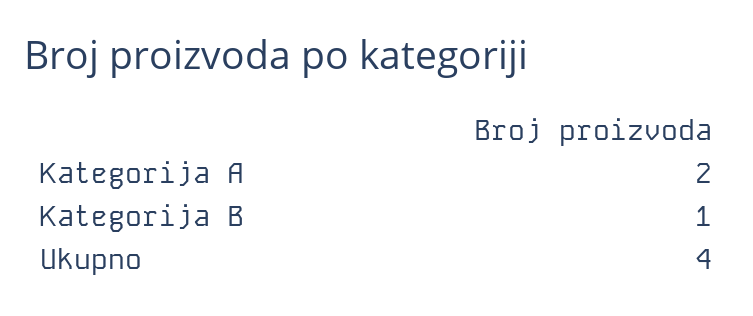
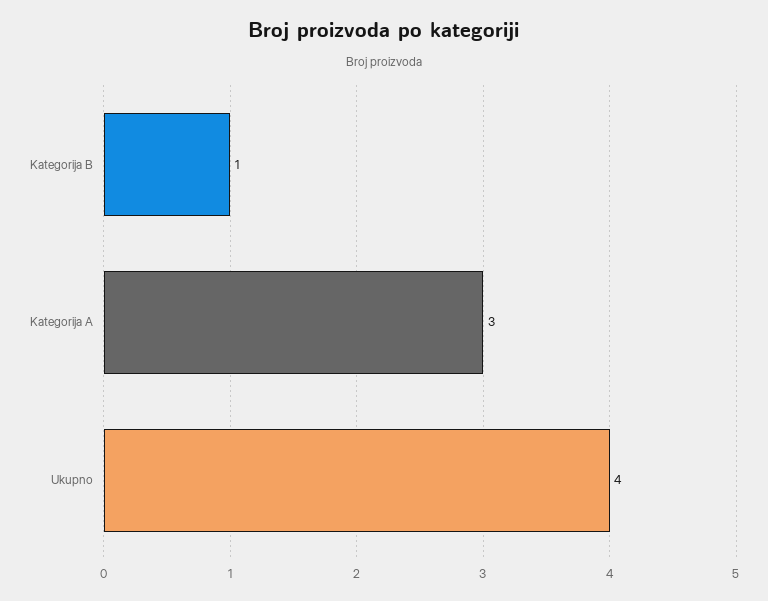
Kategorija A: 2 -> 3

